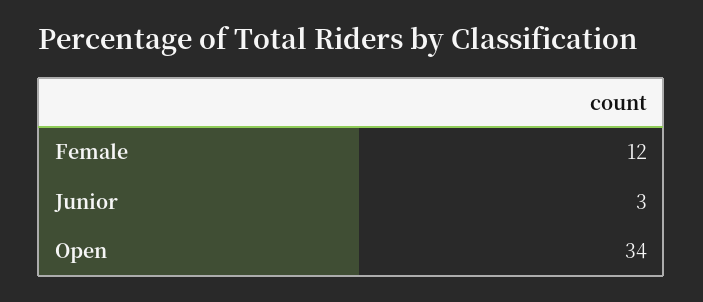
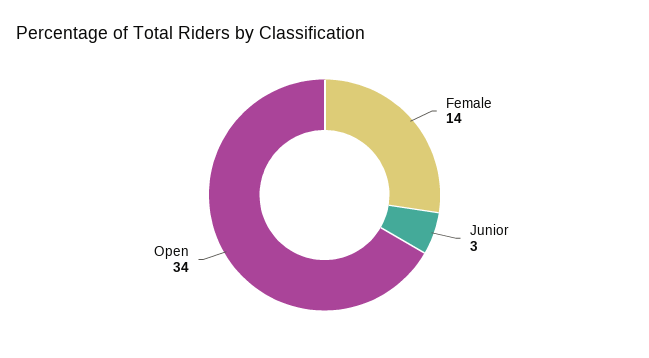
Female: 12 -> 14

